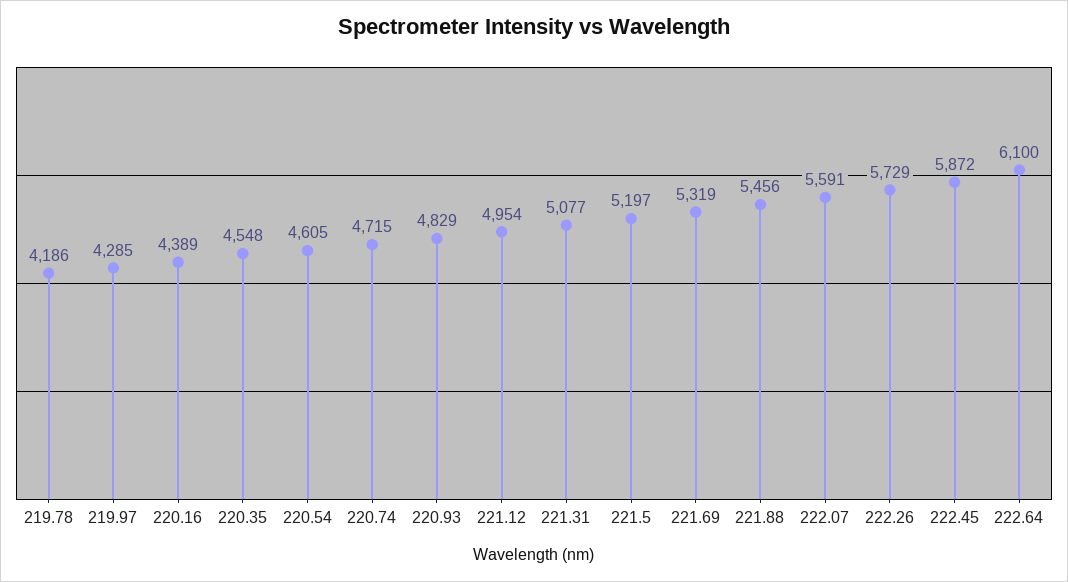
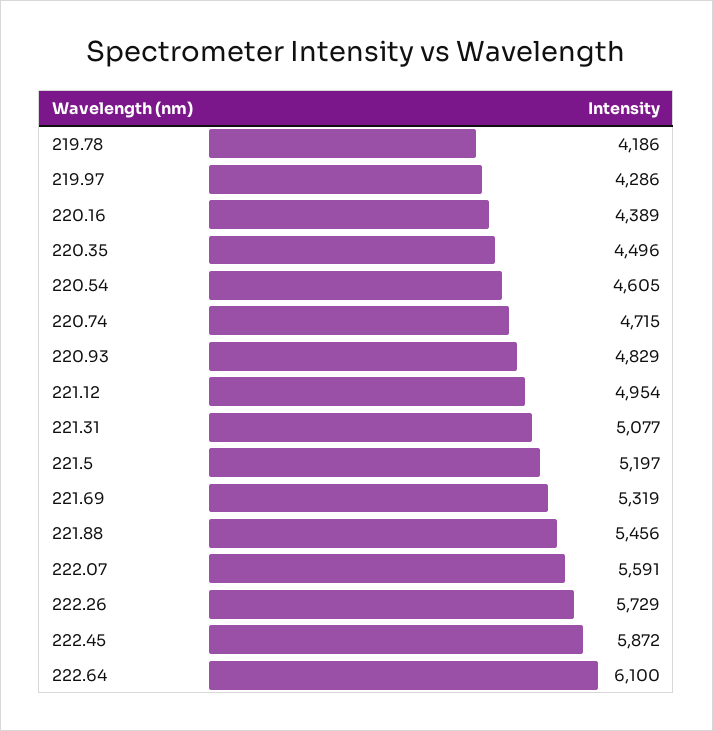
219.97: 4285 -> 4286
220.35: 4548 -> 4496

